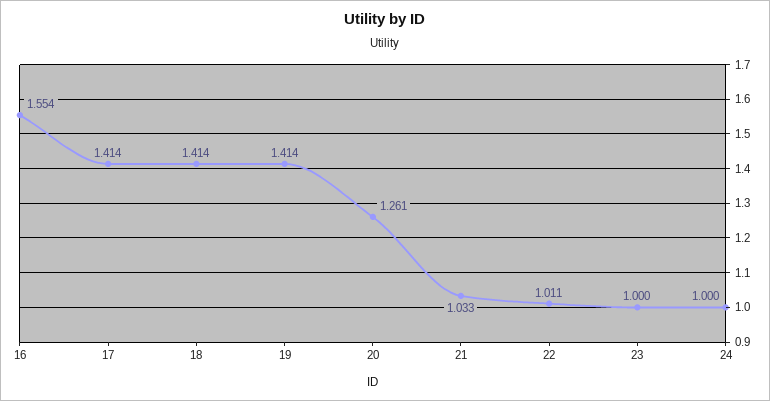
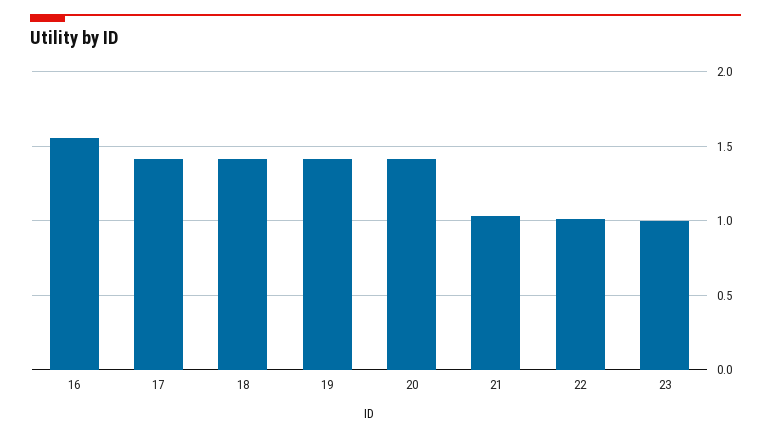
20: 1.261 -> 1.4
24: 1 -> none

